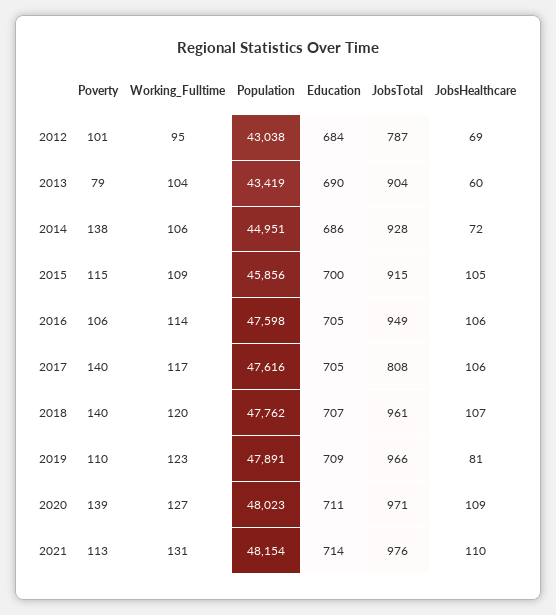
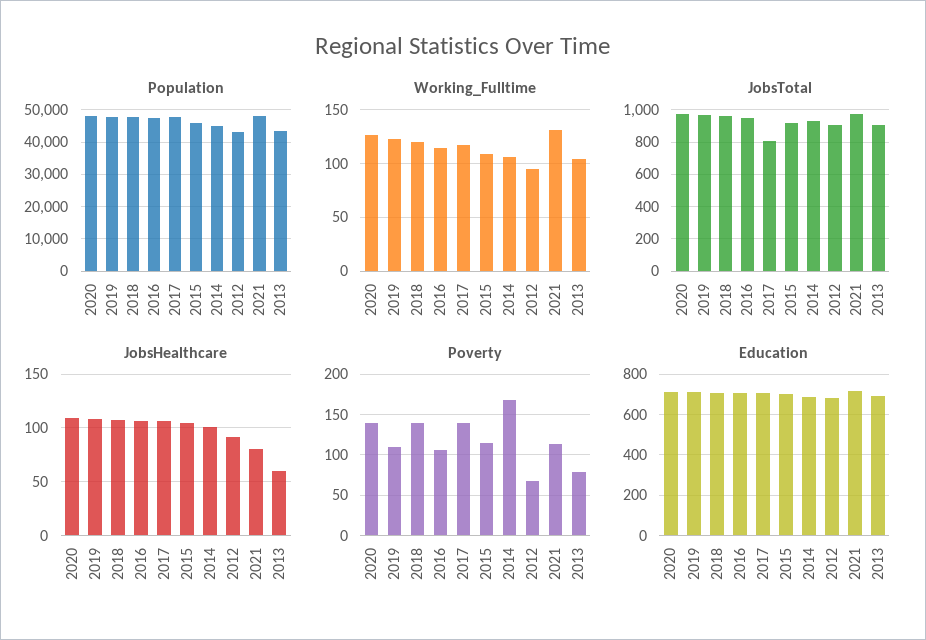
Poverty, 2012: 101 -> 70
JobsTotal, 2012: 787 -> 900
JobsHealthcare, 2012: 69 -> 90
Poverty, 2014: 138 -> 170
JobsHealthcare, 2014: 72 -> 100
JobsHealthcare, 2019: 81 -> 110
JobsHealthcare, 2021: 110 -> 80

